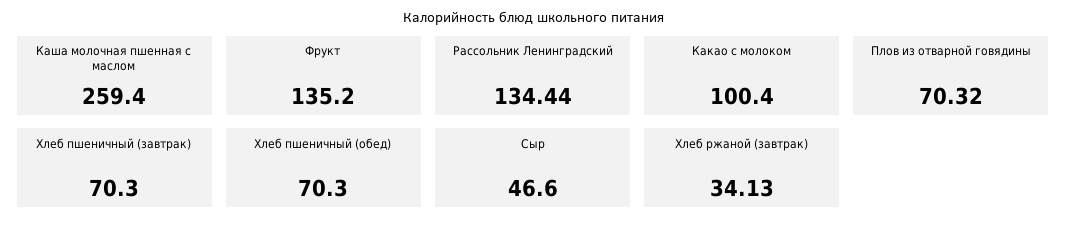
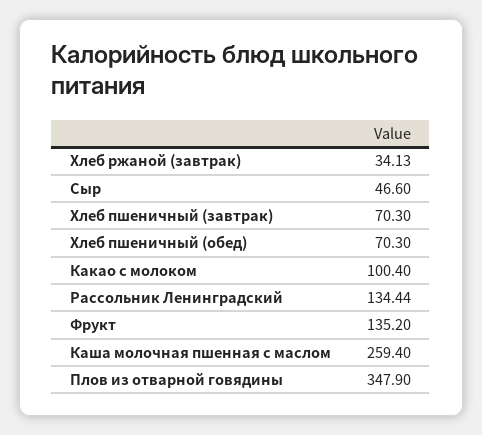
Плов из отварной говядины: 70.32 -> 347.9

